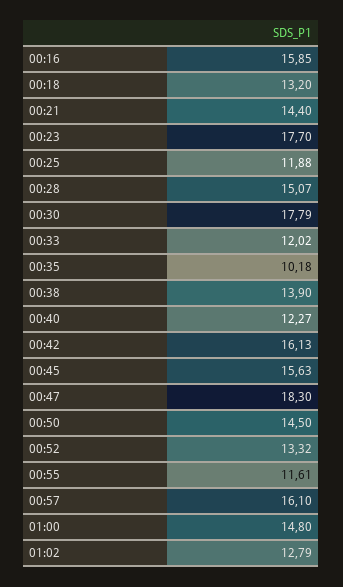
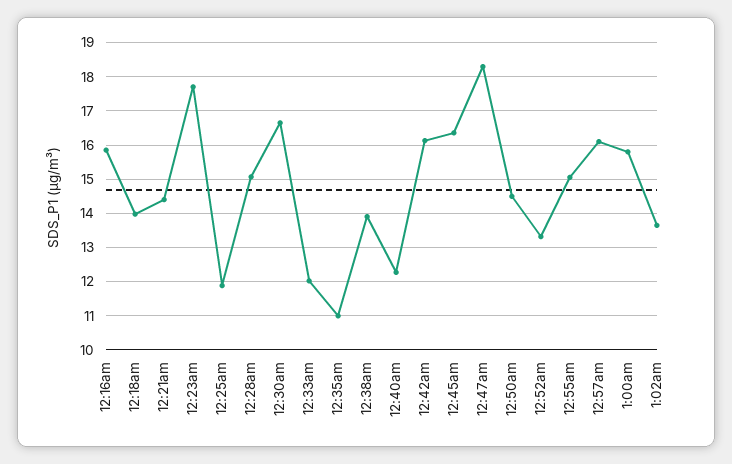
00:18: 13.2 -> 14
00:30: 17.79 -> 16.6
00:35: 10.18 -> 11
00:45: 15.63 -> 16.4
00:55: 11.61 -> 15
01:00: 14.8 -> 15.8
01:02: 12.79 -> 13.6

